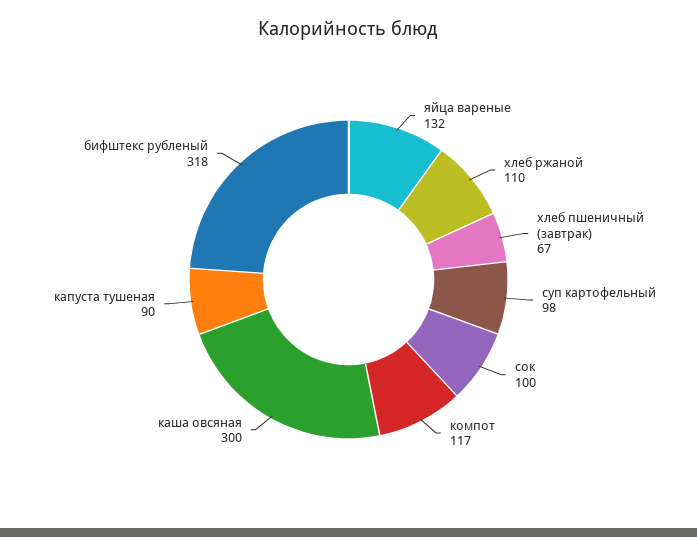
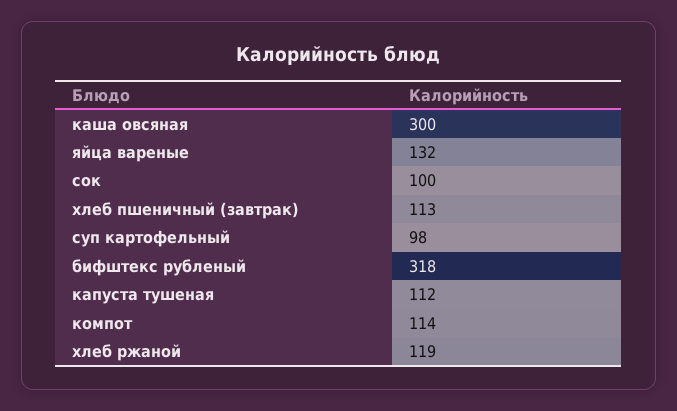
хлеб ржаной: 110 -> 119
хлеб пшеничный (завтрак): 67 -> 113
компот: 117 -> 114
капуста тушеная: 90 -> 112

